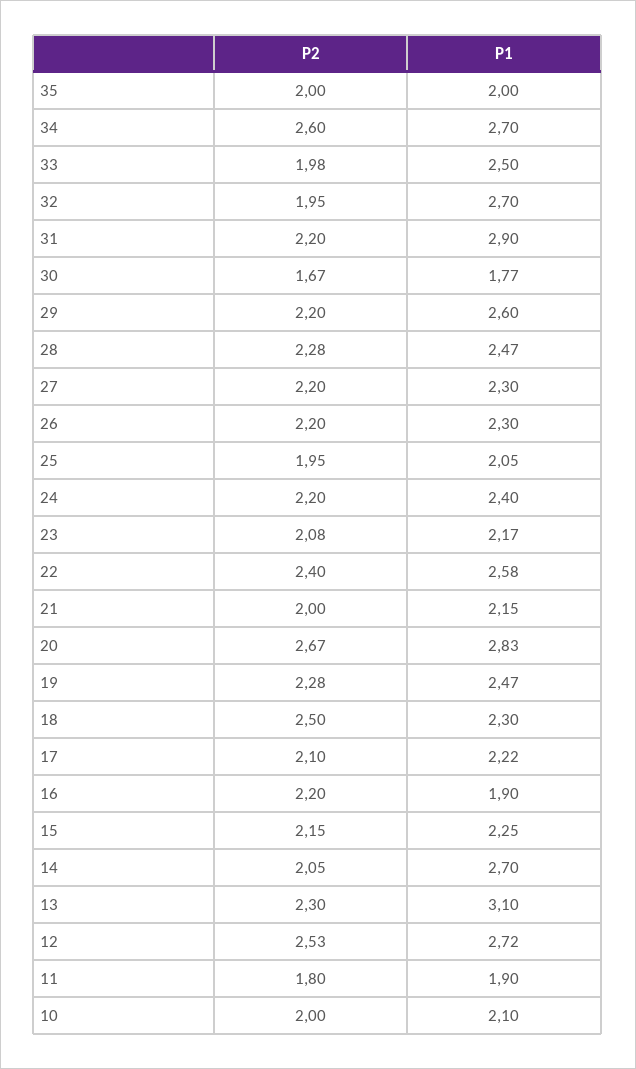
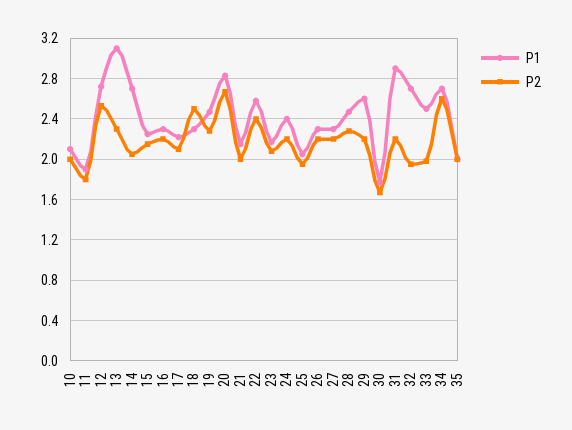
P1, 16: 1.9 -> 2.3

